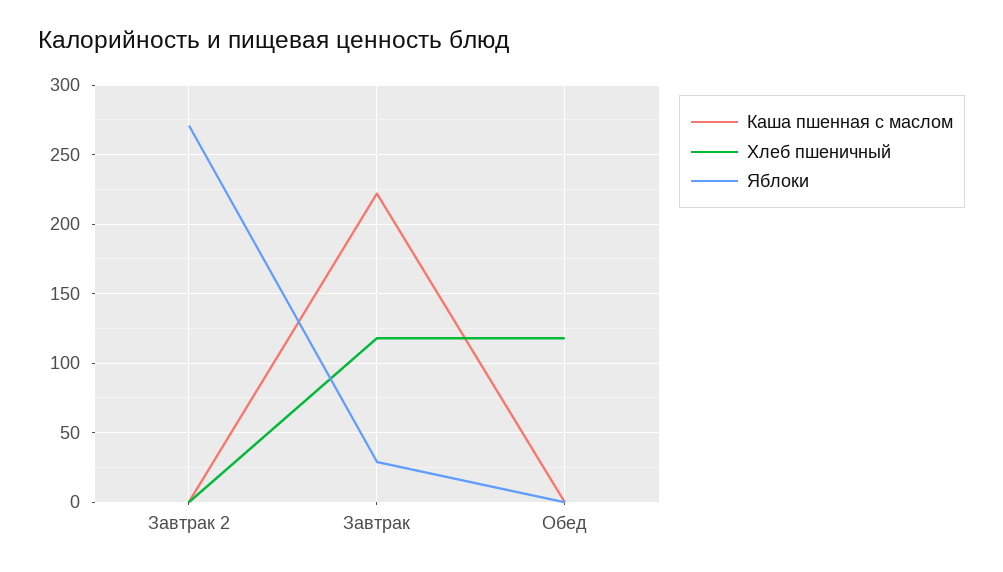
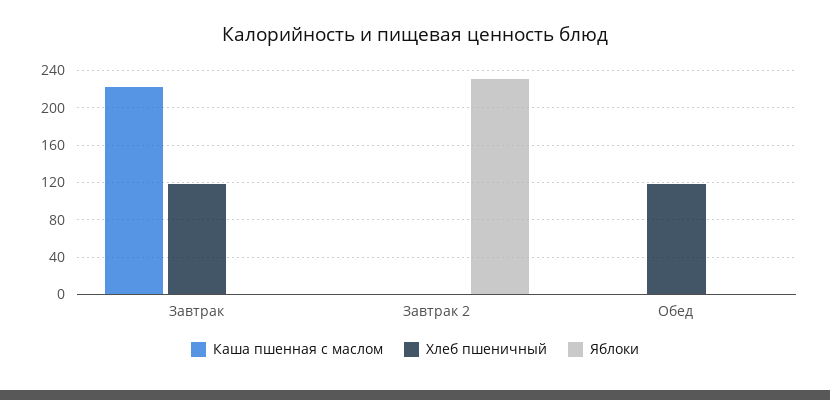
Яблоки, Завтрак 2: 270 -> 230
Яблоки, Завтрак: 30 -> 0

